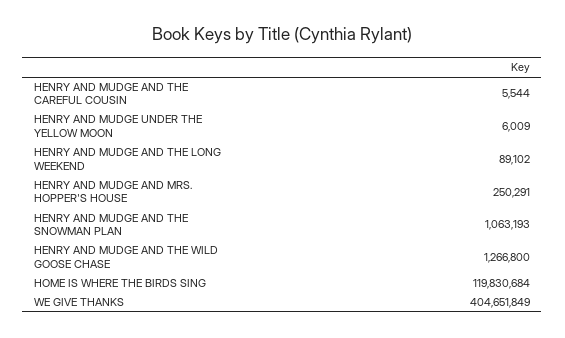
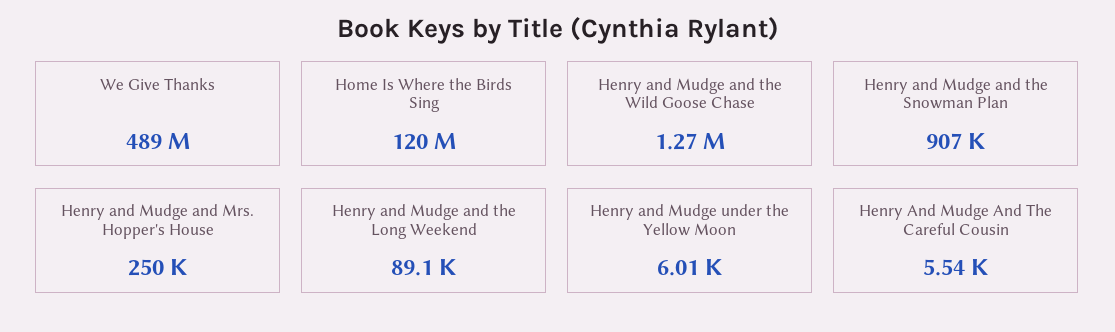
HENRY AND MUDGE AND THE SNOWMAN PLAN: 1063193 -> 907000
WE GIVE THANKS: 404651849 -> 489000000

